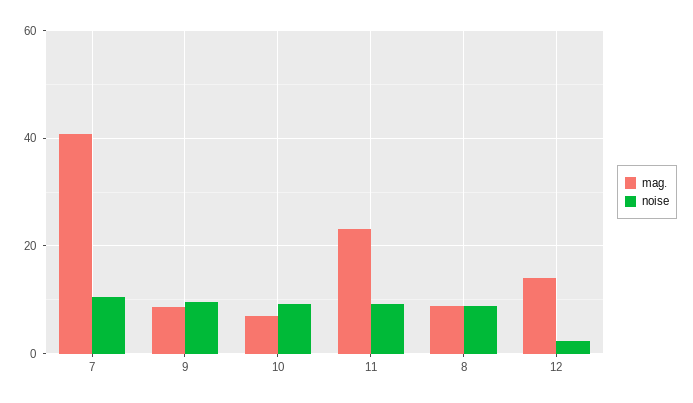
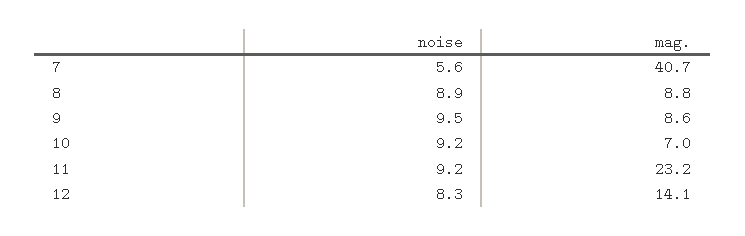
noise, 7: 10 -> 5.6
noise, 12: 2 -> 8.3

